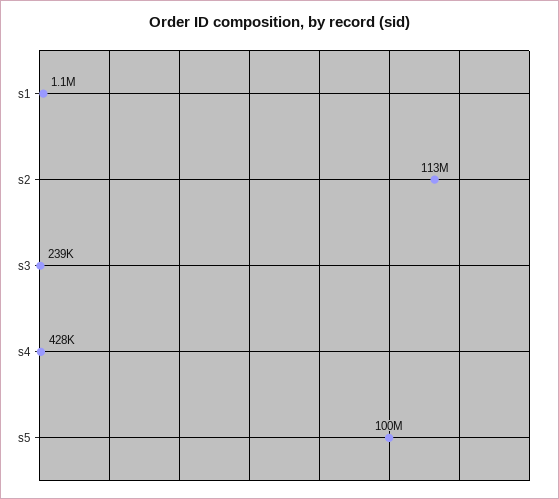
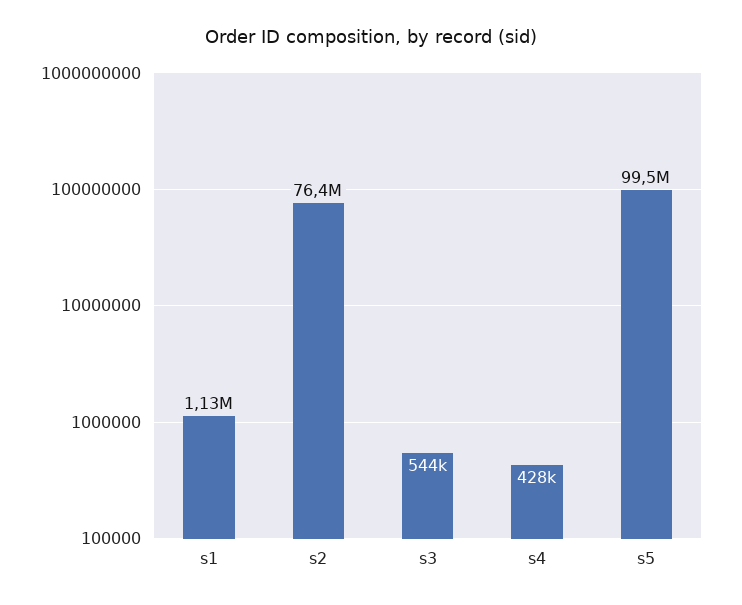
s2: 113000000 -> 76400000
s3: 239000 -> 544000

